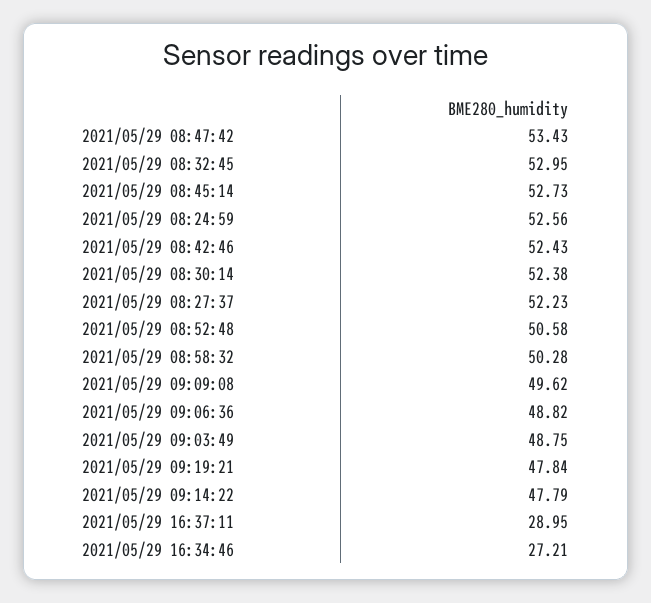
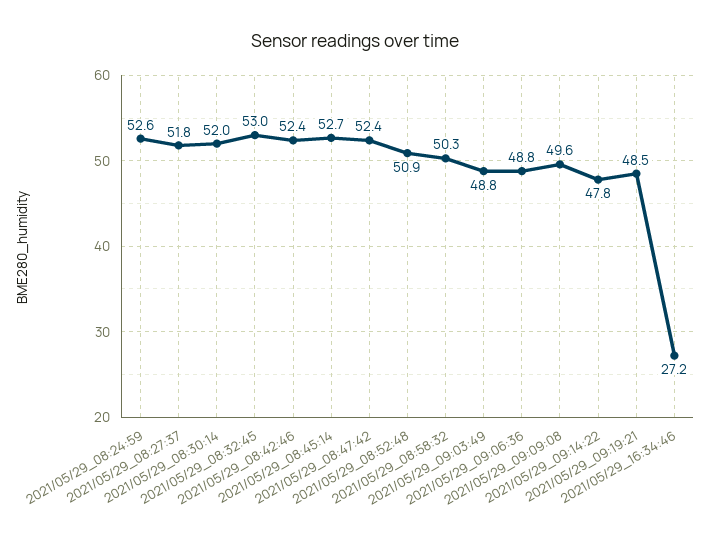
2021/05/29 08:47:42: 53.43 -> 52.4
2021/05/29 08:30:14: 52.38 -> 52
2021/05/29 08:27:37: 52.23 -> 51.8
2021/05/29 08:52:48: 50.58 -> 50.9
2021/05/29 09:19:21: 47.84 -> 48.5
2021/05/29 16:37:11: 28.95 -> none

